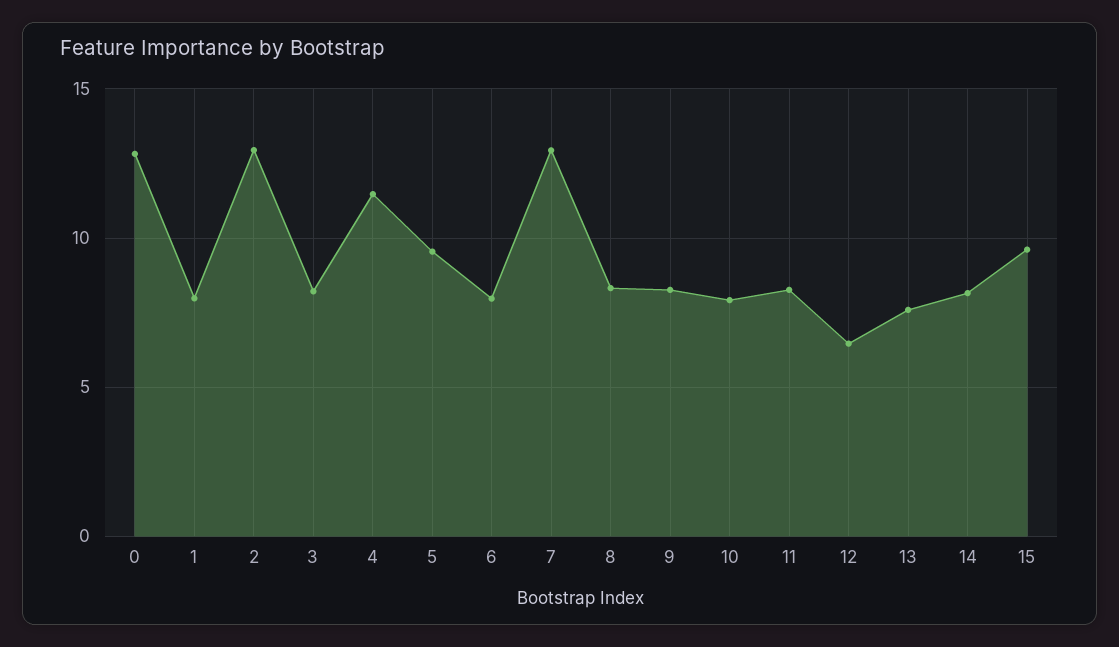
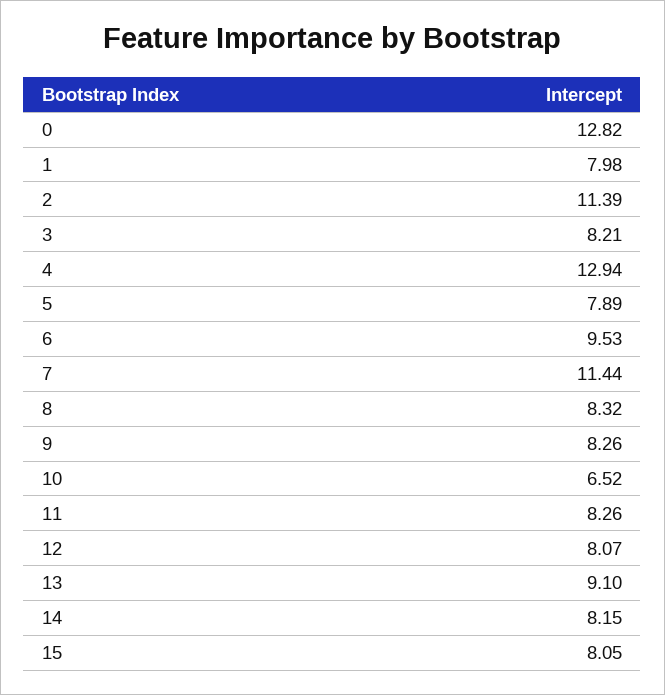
2: 13 -> 11.39
4: 11.5 -> 12.94
5: 9.5 -> 7.89
6: 8 -> 9.53
7: 13 -> 11.44
10: 8 -> 6.52
12: 6.5 -> 8.07
13: 7.5 -> 9.1
15: 9.5 -> 8.05

